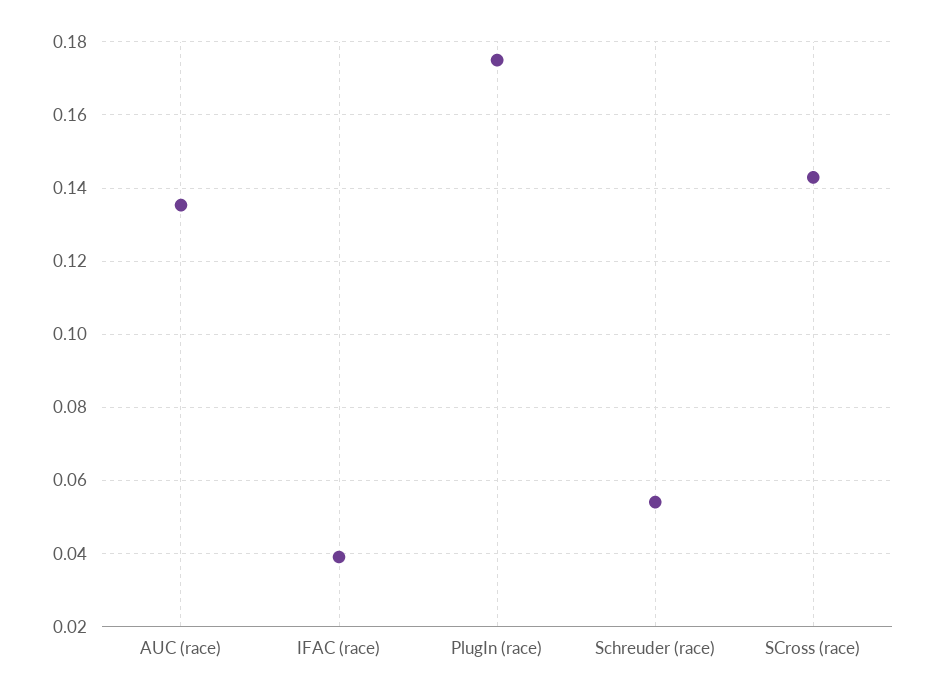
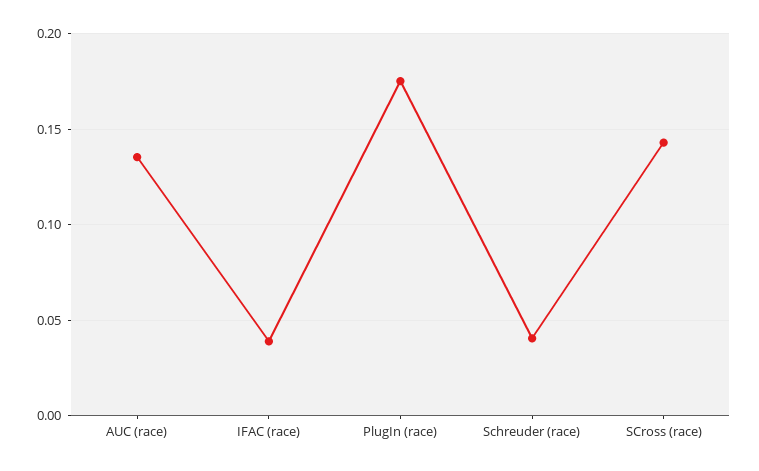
Schreuder (race): 0.054 -> 0.04

